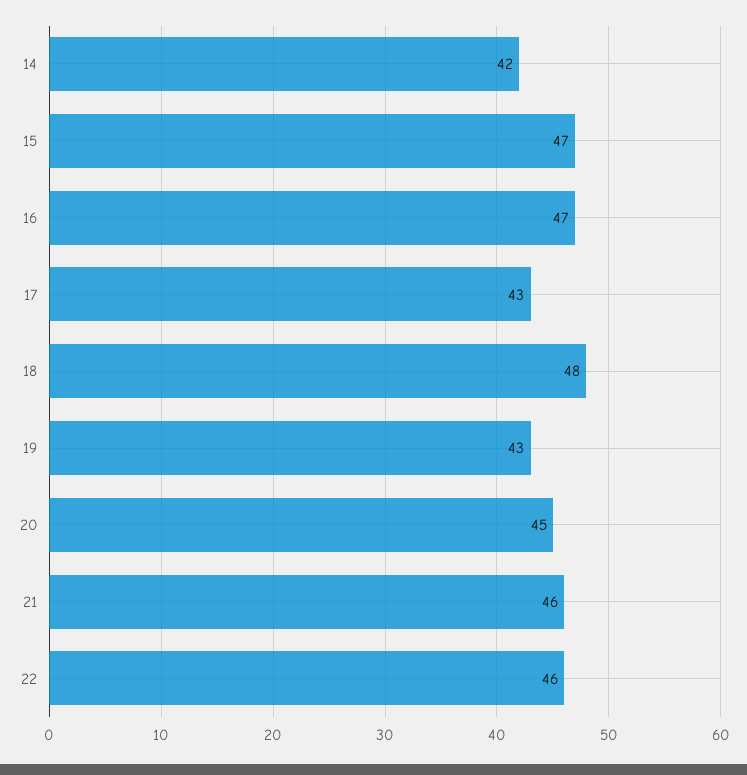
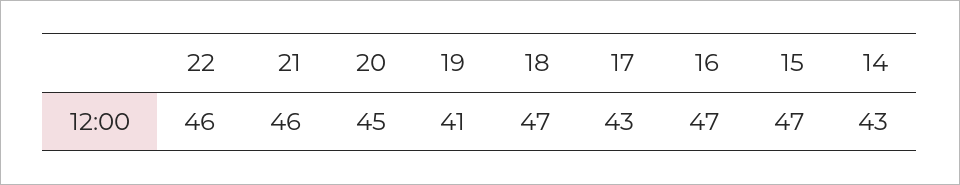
14: 42 -> 43
18: 48 -> 47
19: 43 -> 41

